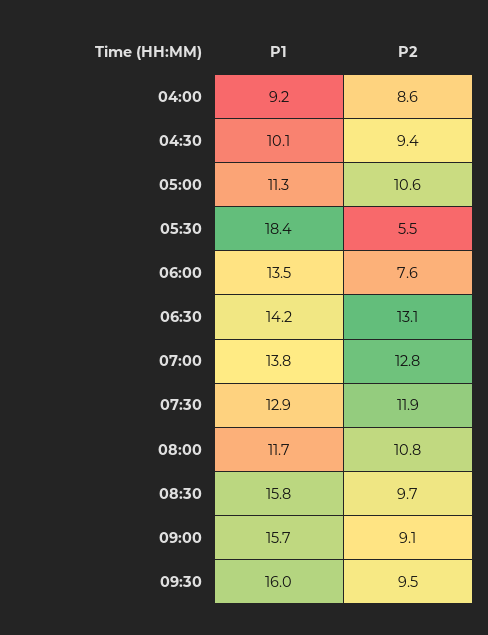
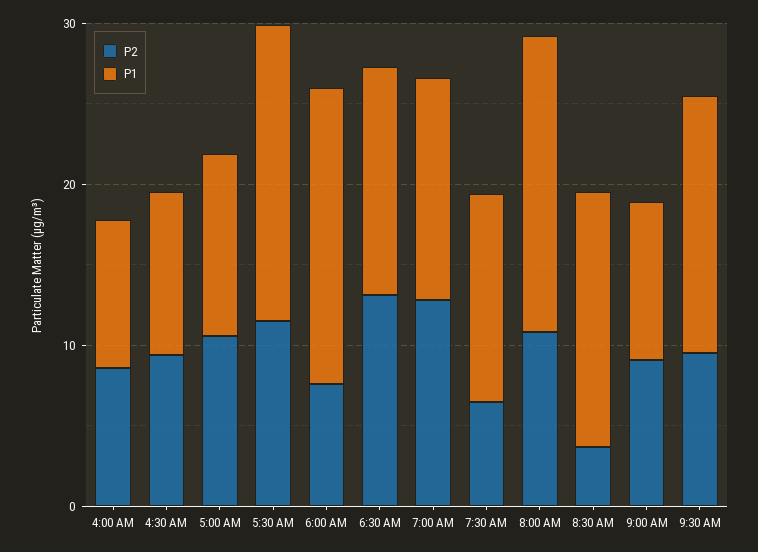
P2, 05:30: 5.5 -> 12
P1, 06:00: 13.5 -> 18
P2, 07:30: 11.9 -> 6
P1, 08:00: 11.7 -> 18
P2, 08:30: 9.7 -> 4
P1, 09:00: 15.7 -> 10

